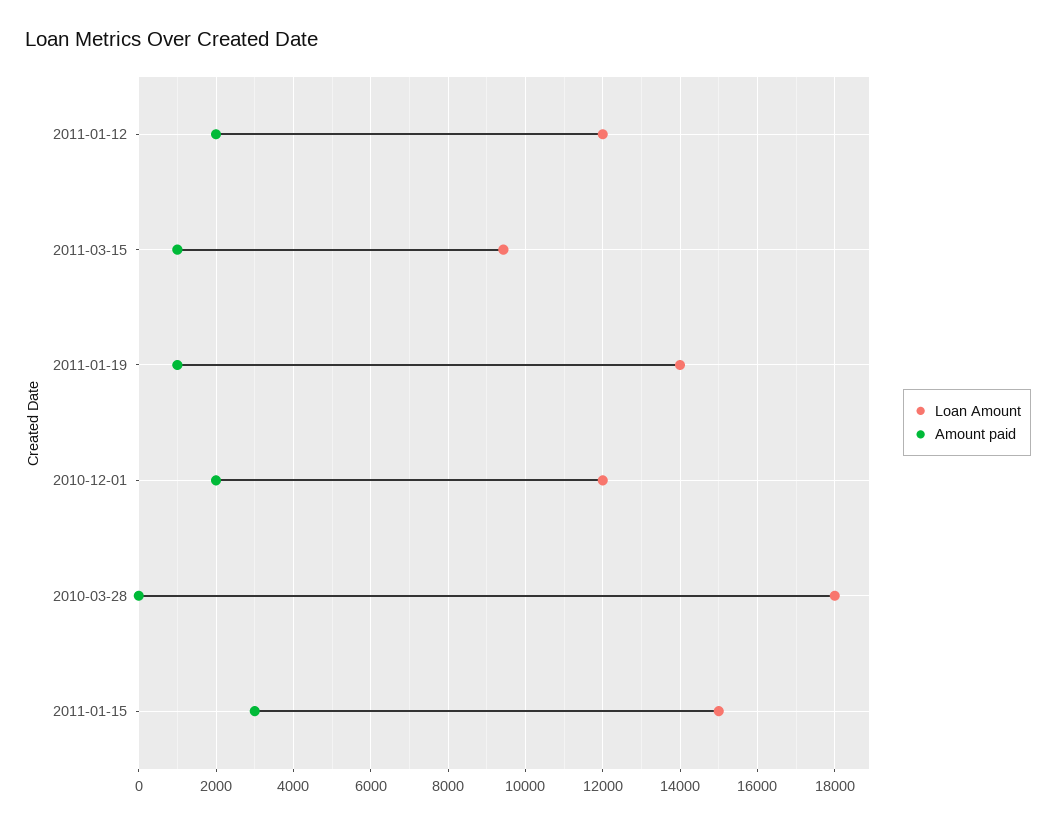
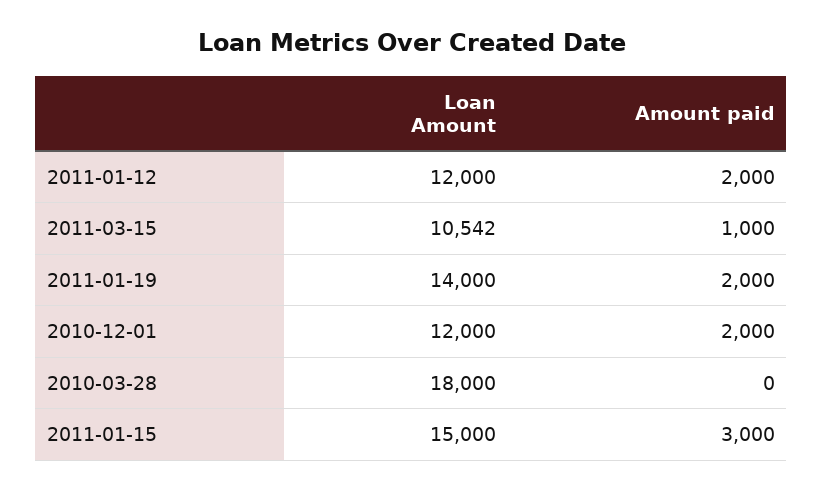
Loan Amount, 2011-03-15: 9400 -> 10542
Amount paid, 2011-01-19: 1000 -> 2000

